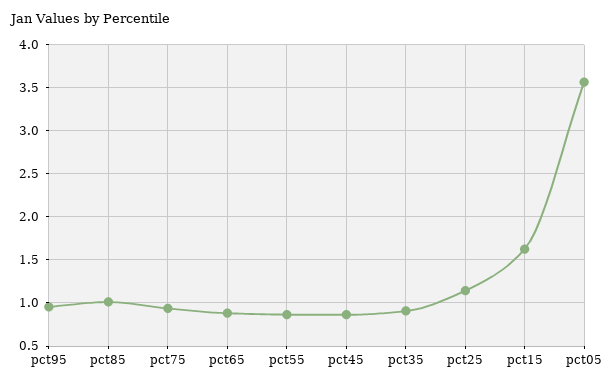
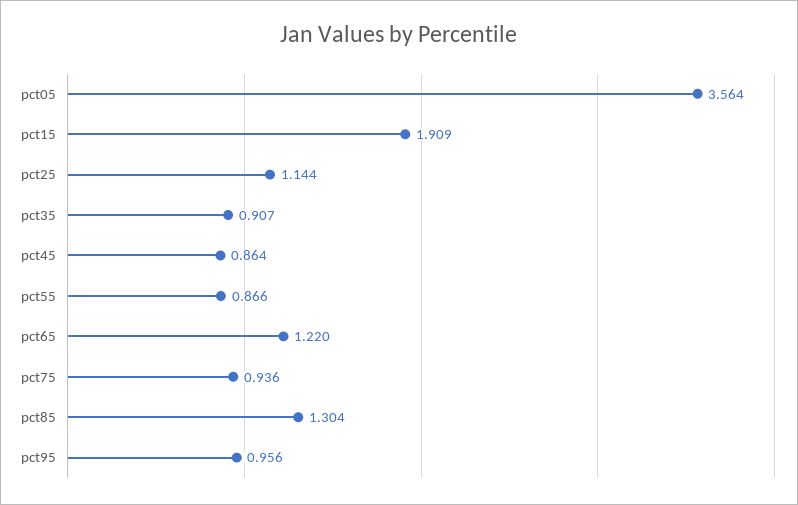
pct85: 1 -> 1.304
pct65: 0.9 -> 1.22
pct15: 1.6 -> 1.909

